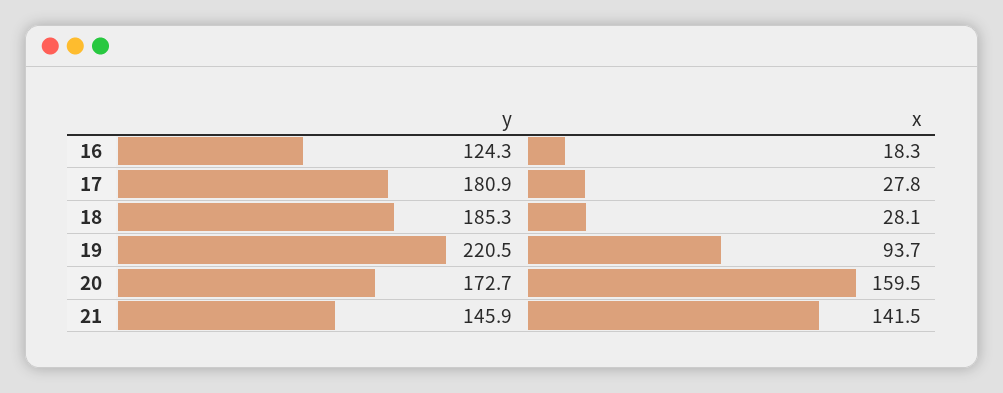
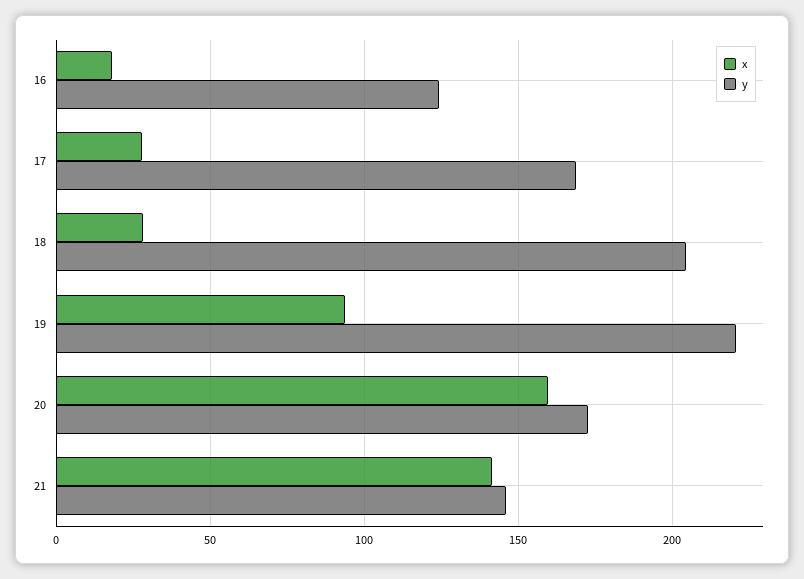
y, 17: 180.9 -> 170
y, 18: 185.3 -> 205

